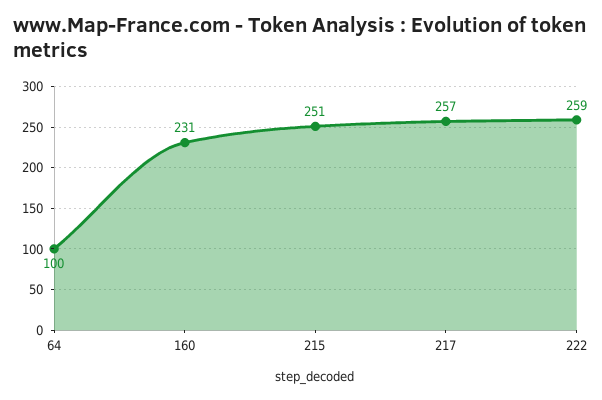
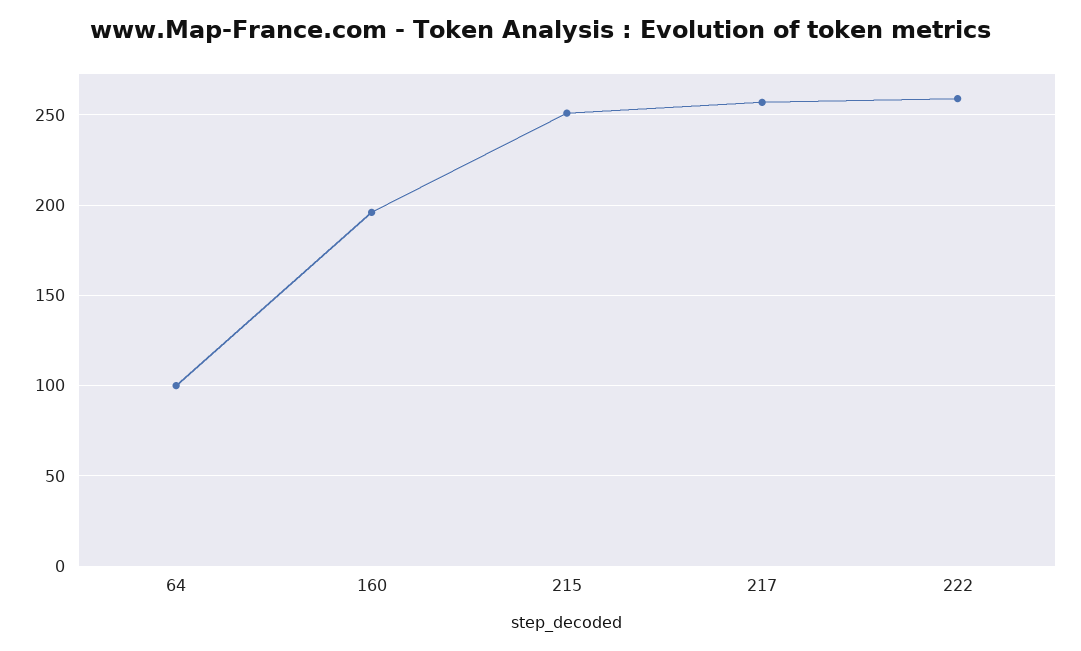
160: 231 -> 195

